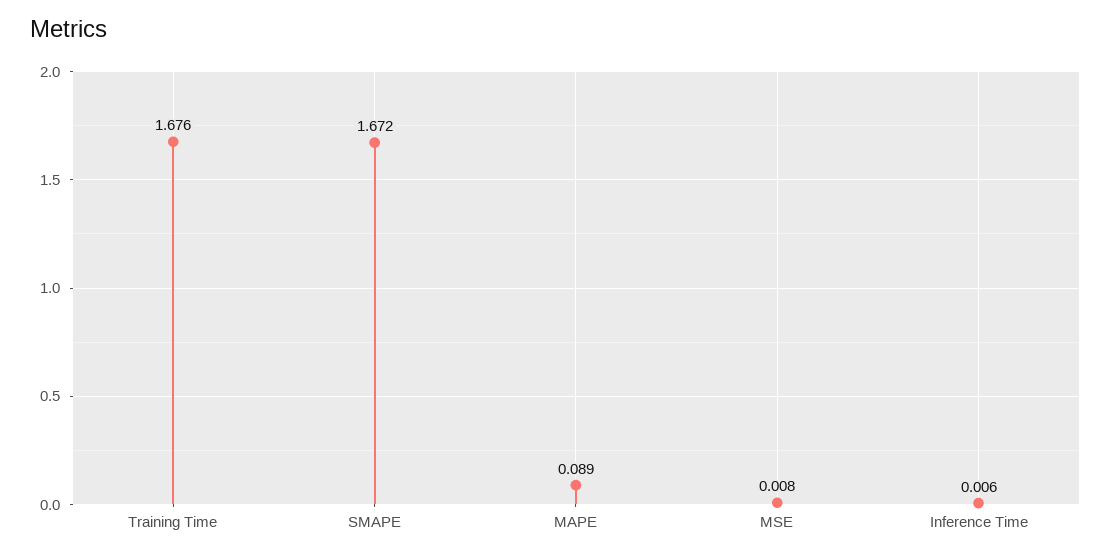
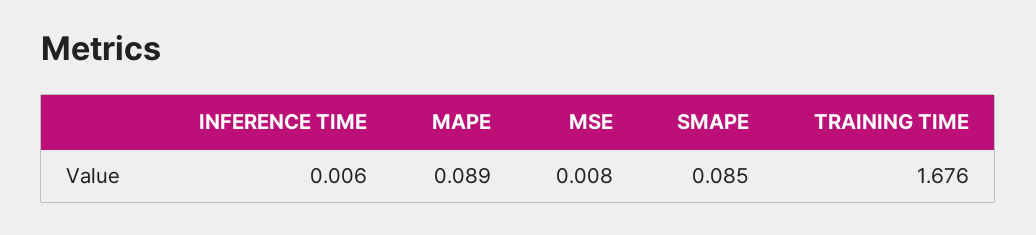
SMAPE: 1.672 -> 0.085

